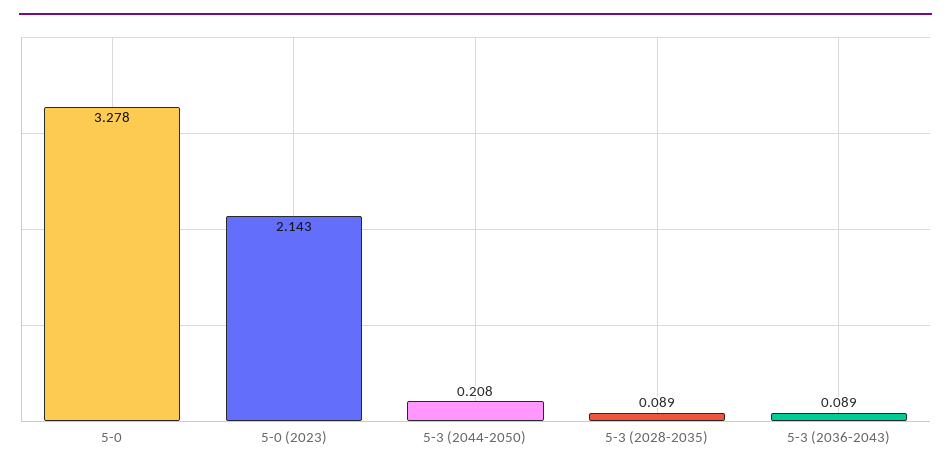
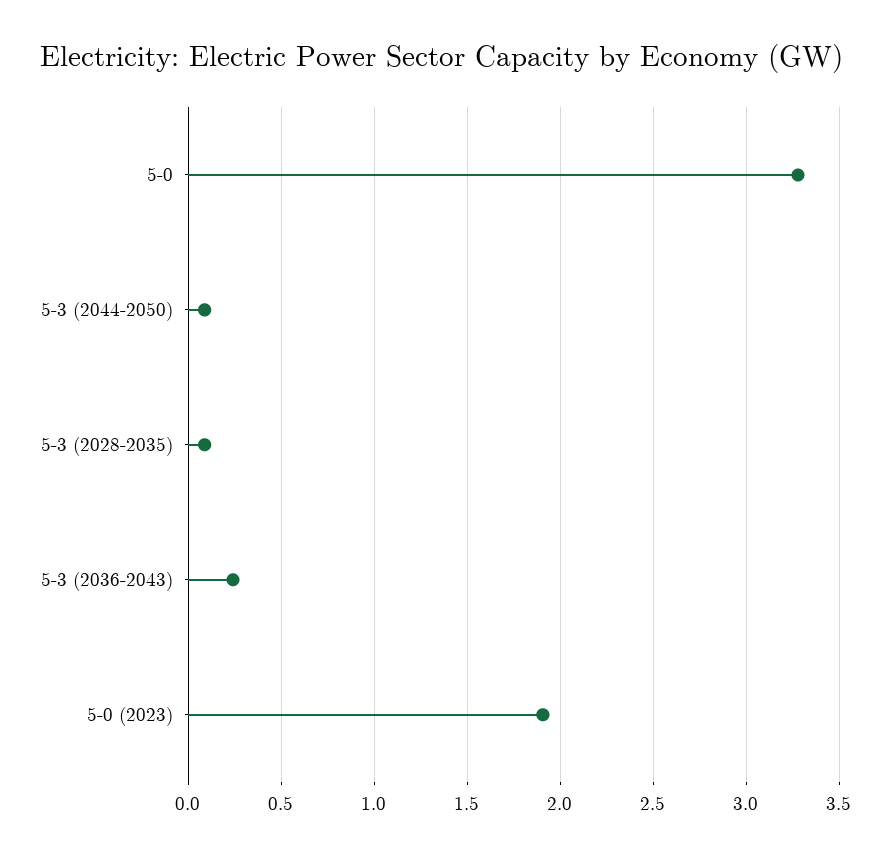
5-0 (2023): 2.143 -> 1.9
5-3 (2044-2050): 0.208 -> 0.1
5-3 (2036-2043): 0.089 -> 0.25

